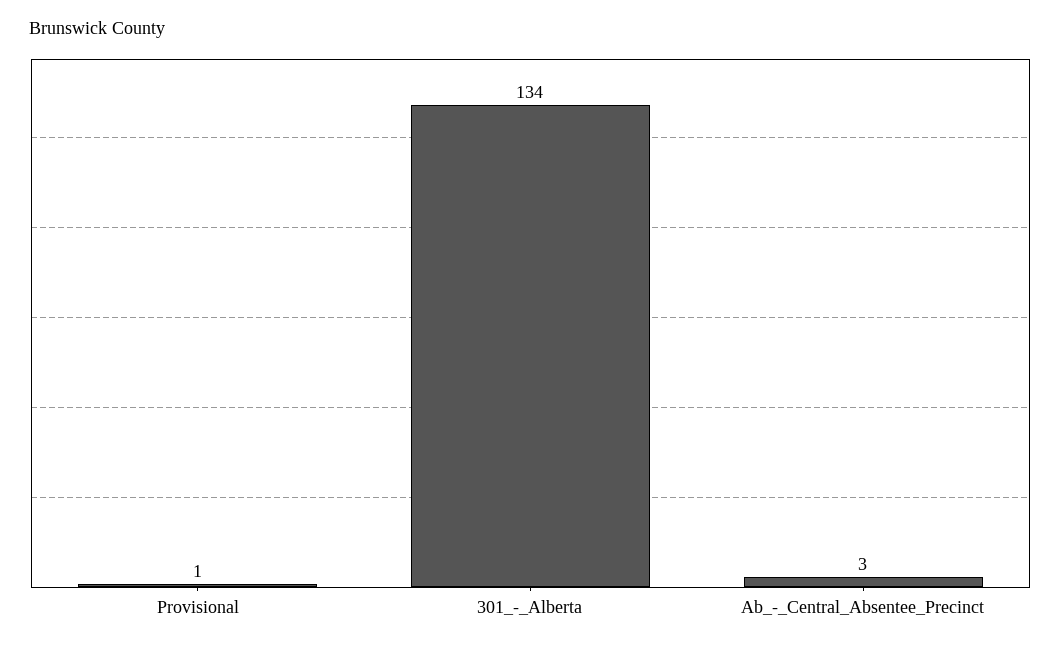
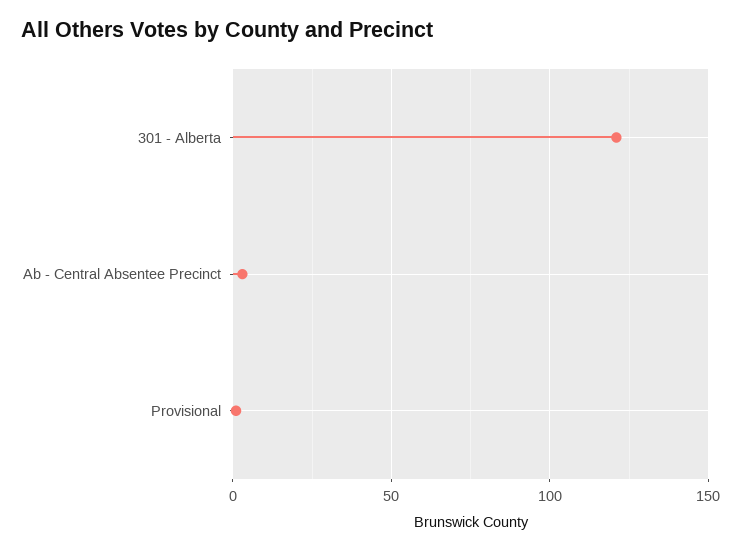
301_-_Alberta: 134 -> 120

